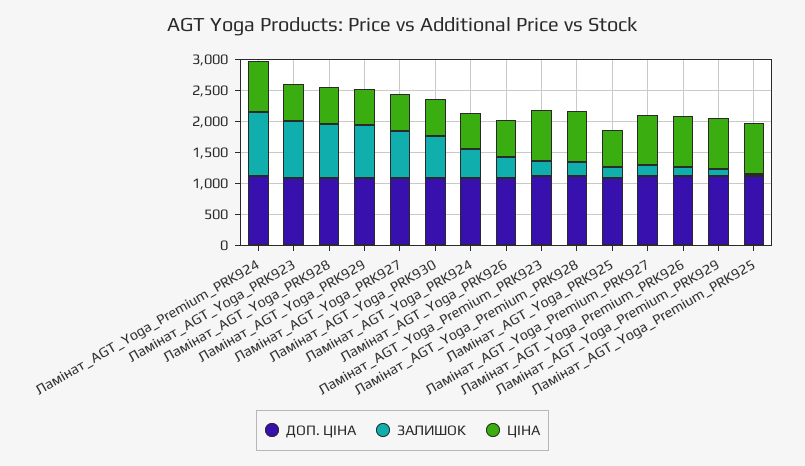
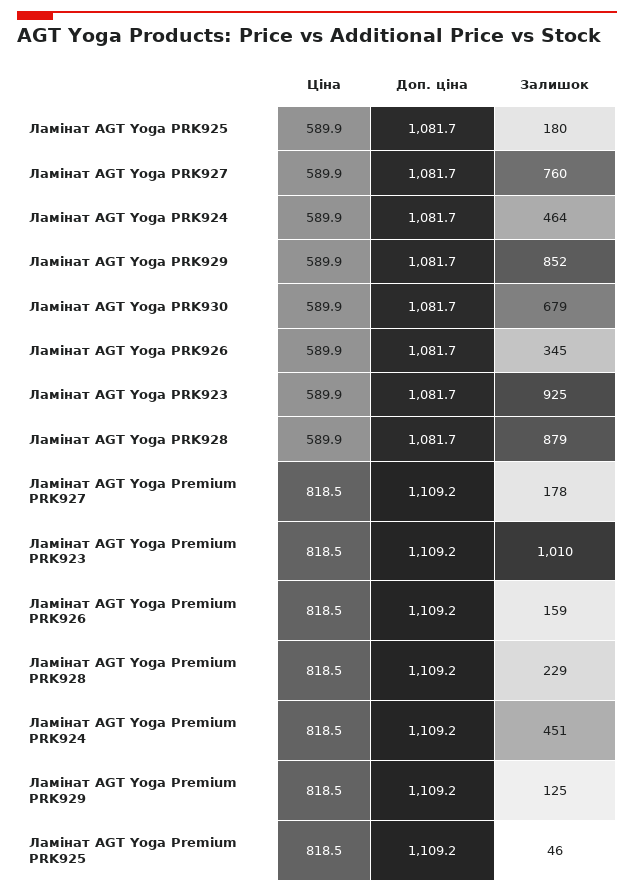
ЗАЛИШОК, Ламінат_AGT_Yoga_Premium_PRK924: 1000 -> 451
ЗАЛИШОК, Ламінат_AGT_Yoga_Premium_PRK923: 250 -> 1010

